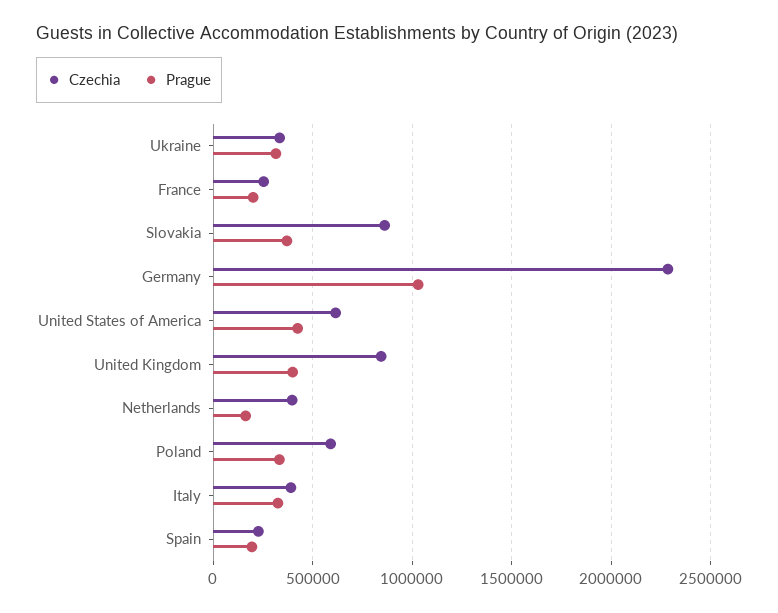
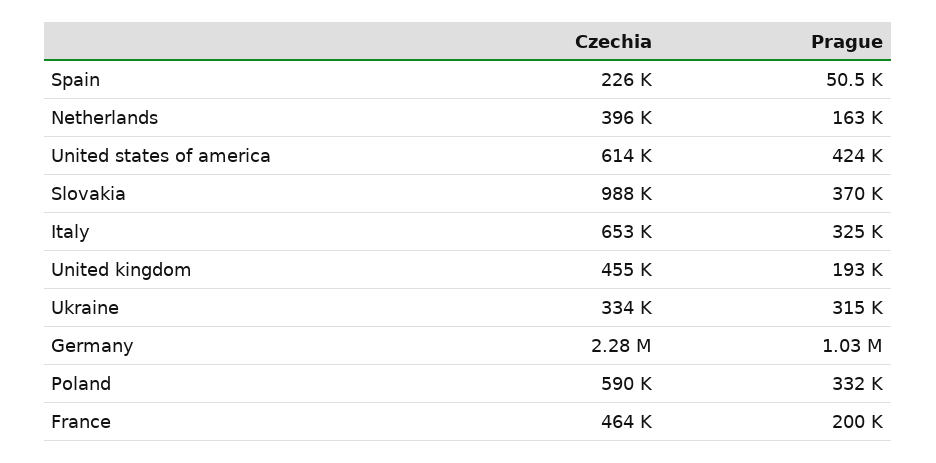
Czechia, France: 250000 -> 464000
Czechia, Slovakia: 850000 -> 988000
Czechia, United Kingdom: 850000 -> 455000
Prague, United Kingdom: 400000 -> 193000
Czechia, Italy: 400000 -> 653000
Prague, Spain: 200000 -> 50500

